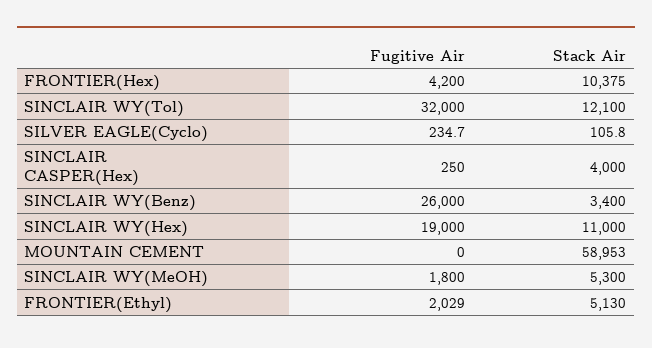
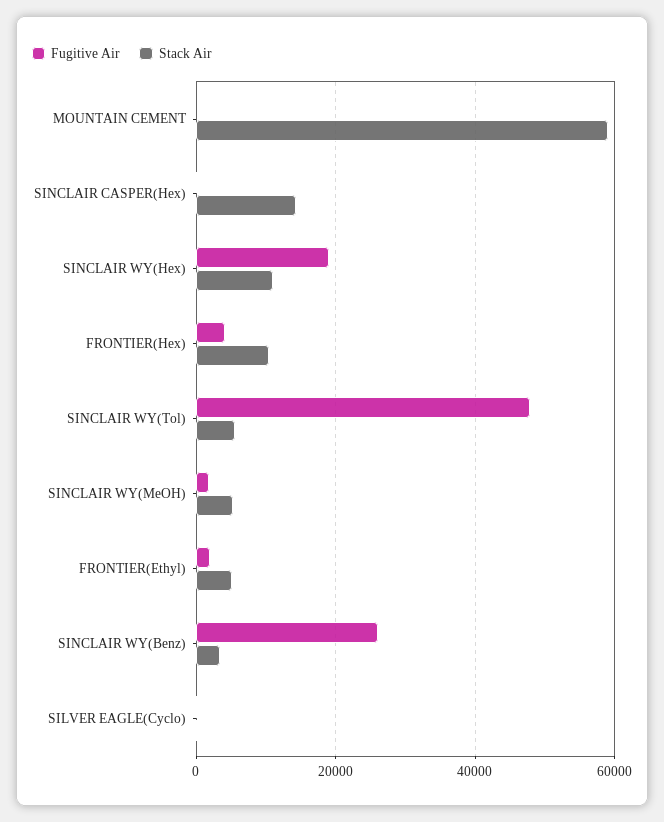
Fugitive Air, SINCLAIR WY(Tol): 32000 -> 48000
Stack Air, SINCLAIR WY(Tol): 12100 -> 6000
Stack Air, SINCLAIR CASPER(Hex): 4000 -> 14000

